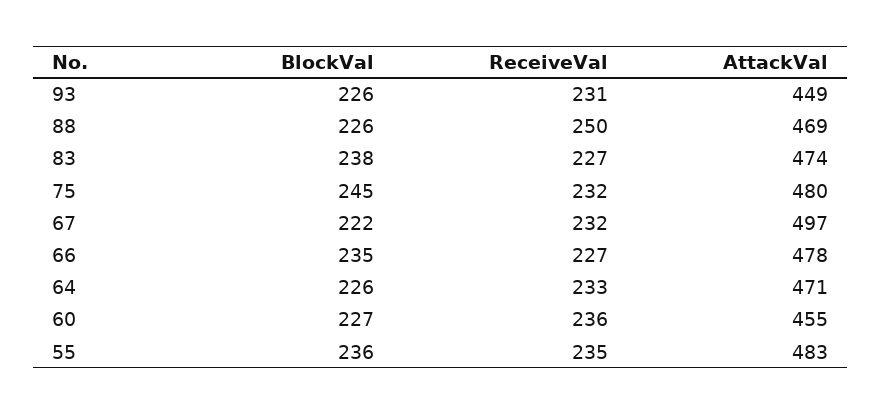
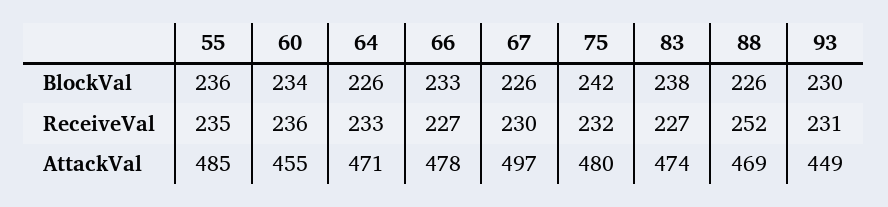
BlockVal, 93: 226 -> 230
ReceiveVal, 88: 250 -> 252
BlockVal, 75: 245 -> 242
BlockVal, 67: 222 -> 226
ReceiveVal, 67: 232 -> 230
BlockVal, 66: 235 -> 233
BlockVal, 60: 227 -> 234
AttackVal, 55: 483 -> 485

